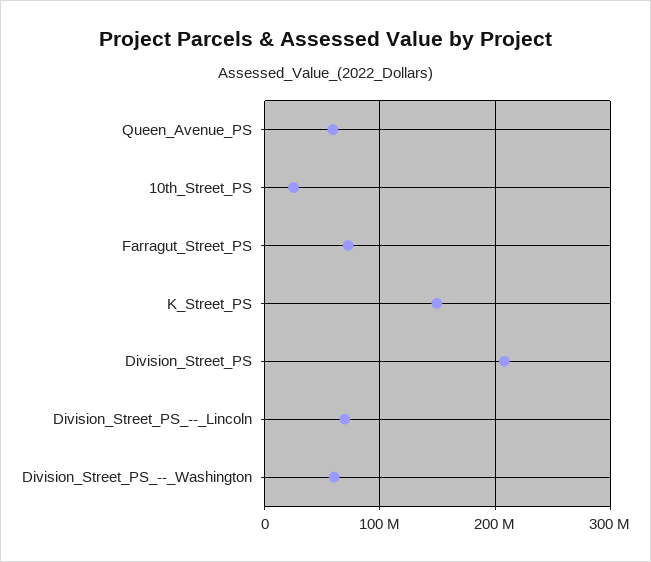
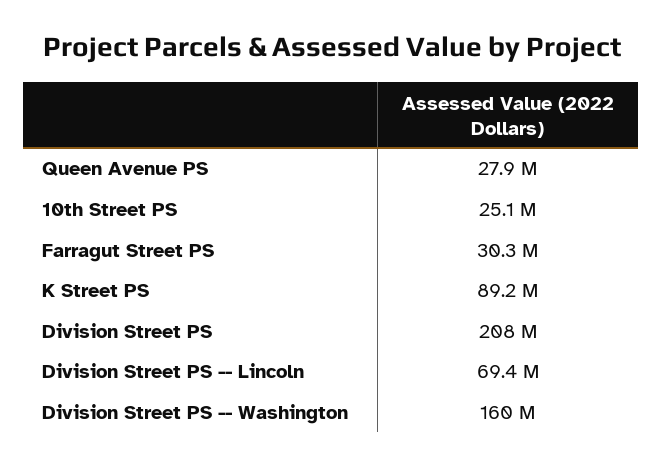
Queen_Avenue_PS: 60000000 -> 27900000
Farragut_Street_PS: 70000000 -> 30300000
K_Street_PS: 150000000 -> 89200000
Division_Street_PS_--_Washington: 60000000 -> 160000000

